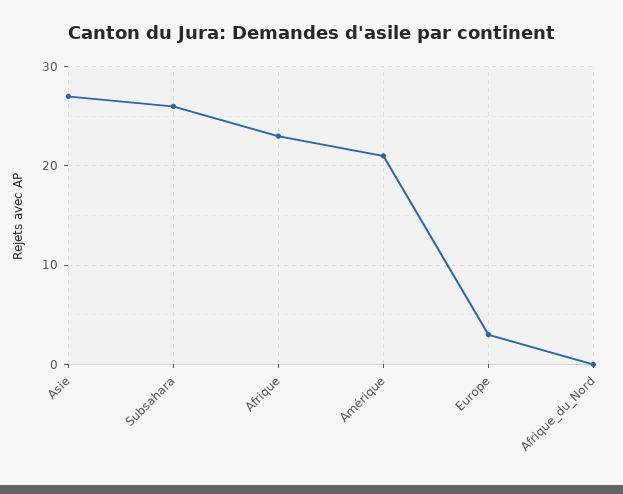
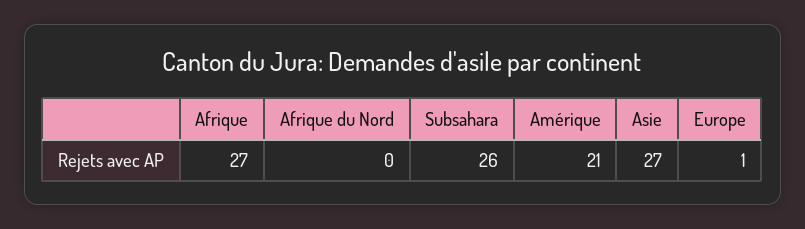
Afrique: 23 -> 27
Europe: 3 -> 1

